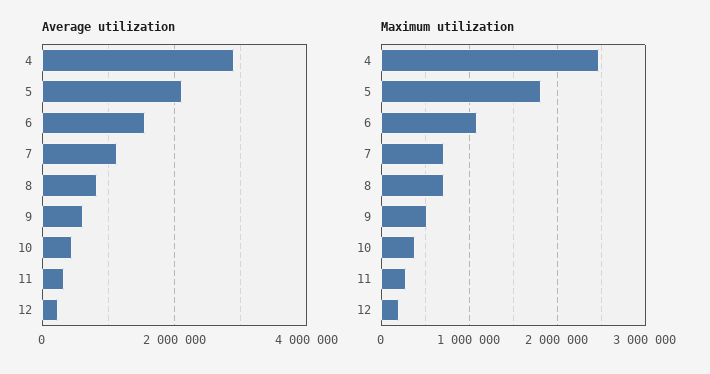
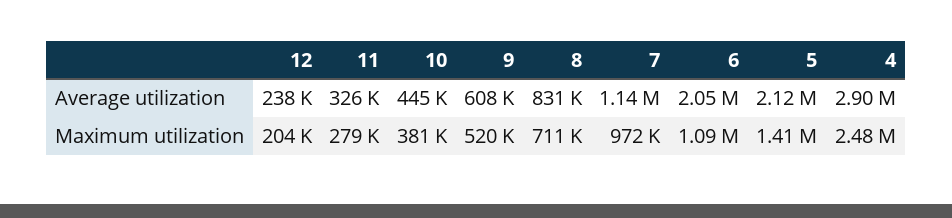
Average utilization, 6: 1600000 -> 2050000
Maximum utilization, 5: 1800000 -> 1410000
Maximum utilization, 7: 700000 -> 972000

